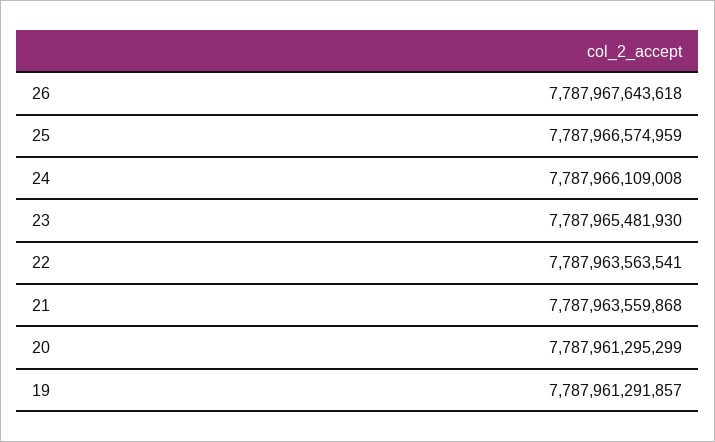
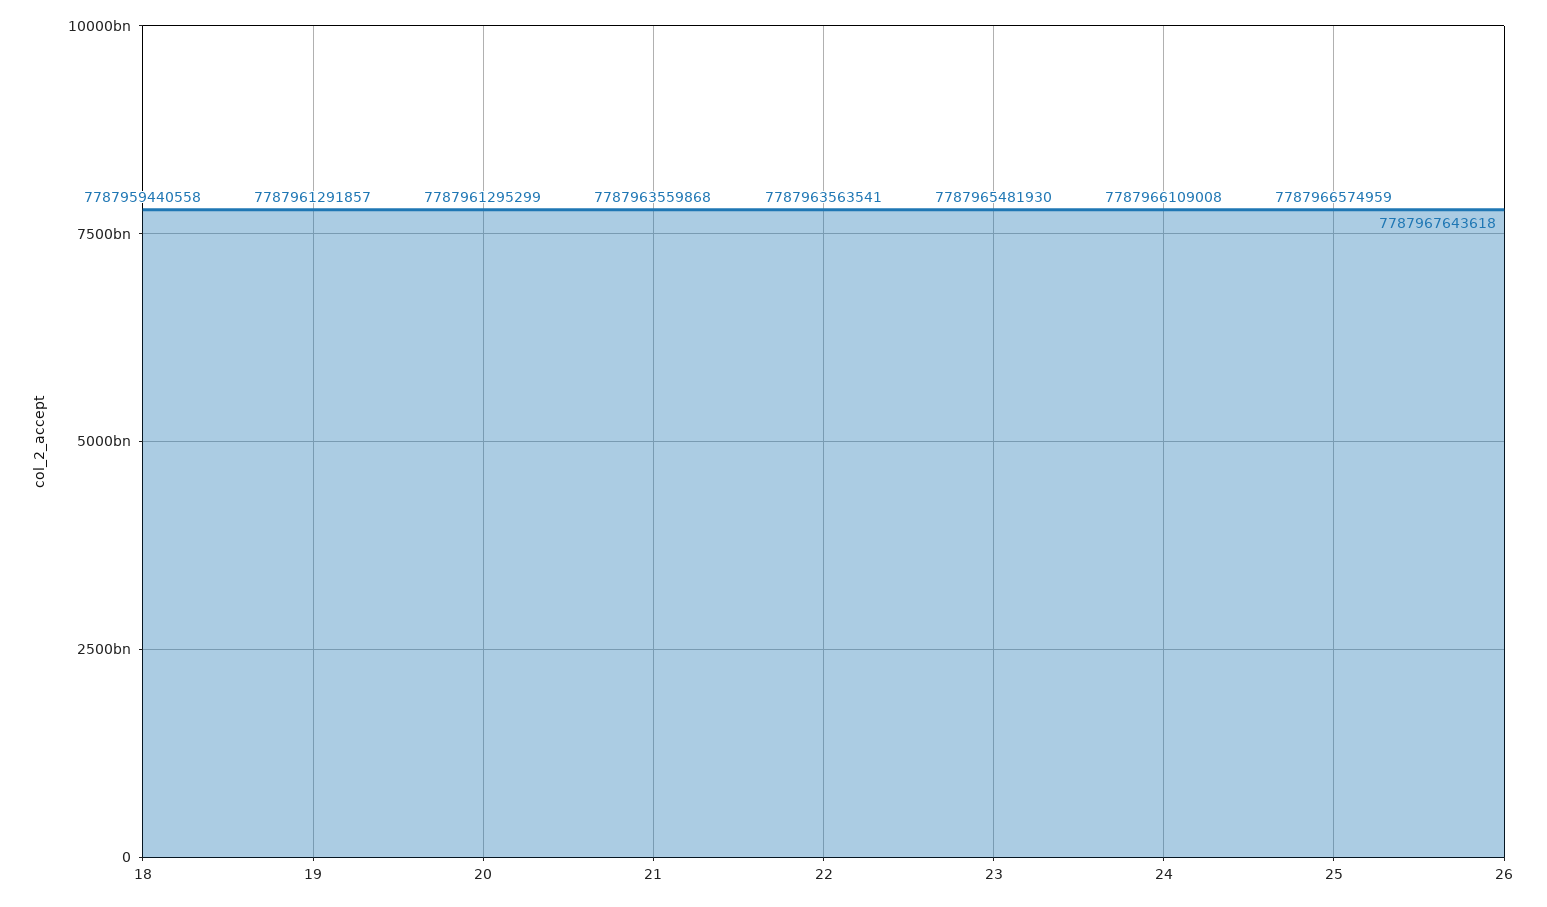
18: none -> 7787959440558

